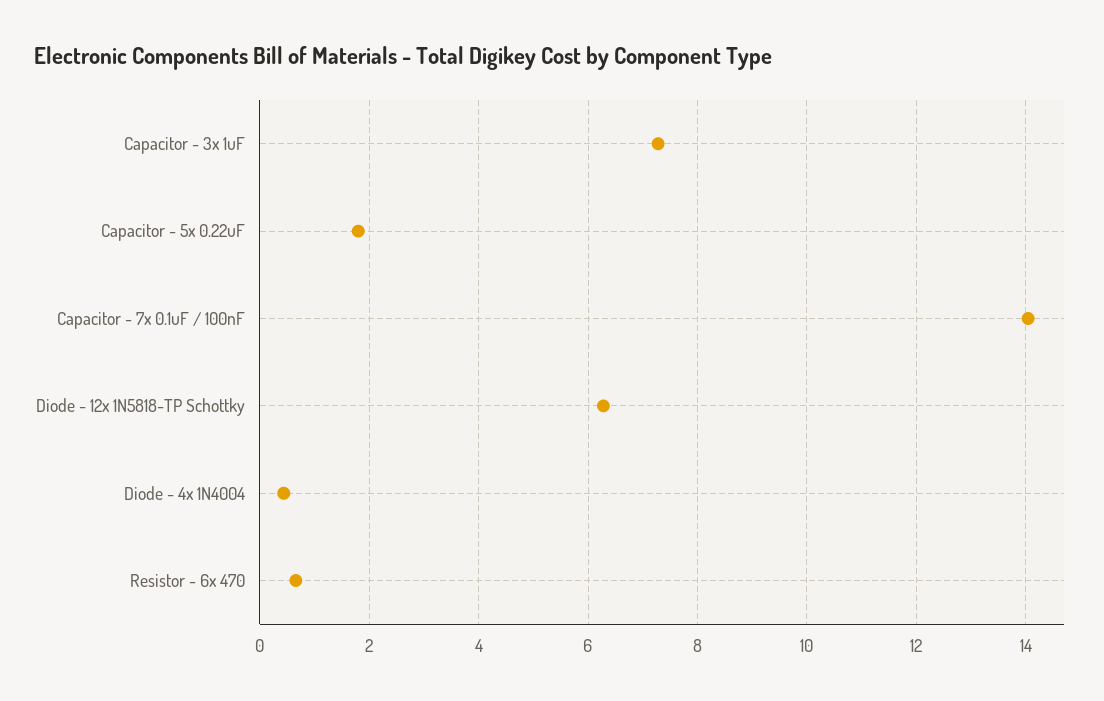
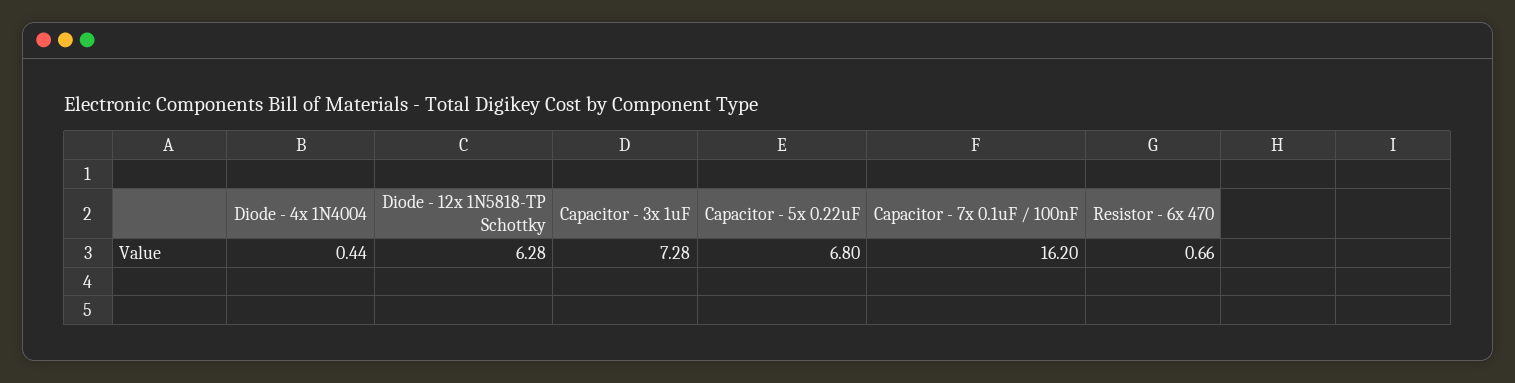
Capacitor - 5x 0.22uF: 1.8 -> 6.8
Capacitor - 7x 0.1uF / 100nF: 14 -> 16.2

